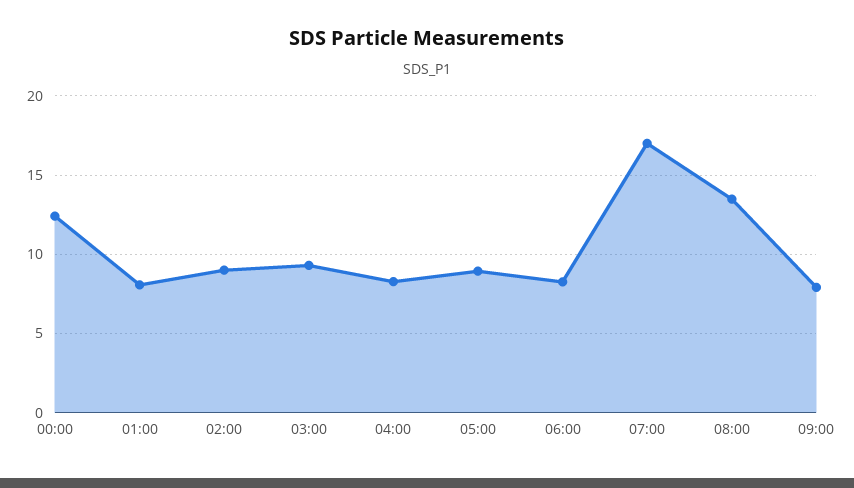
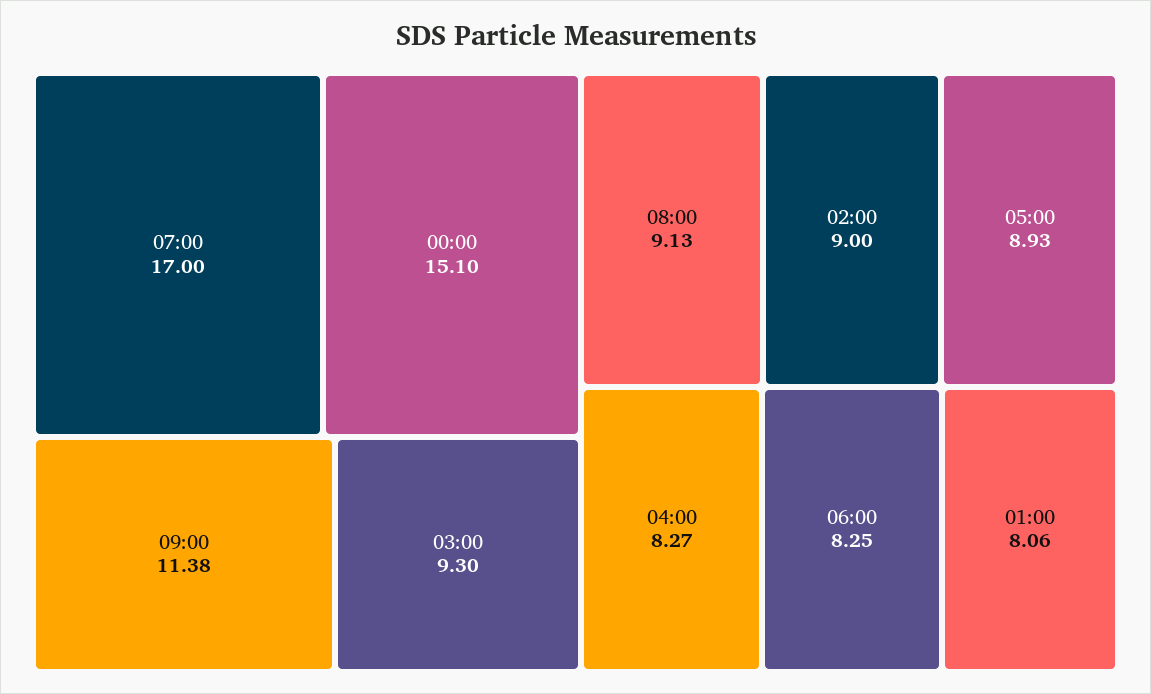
00:00: 12.5 -> 15.1
08:00: 13.5 -> 9.13
09:00: 8 -> 11.38

